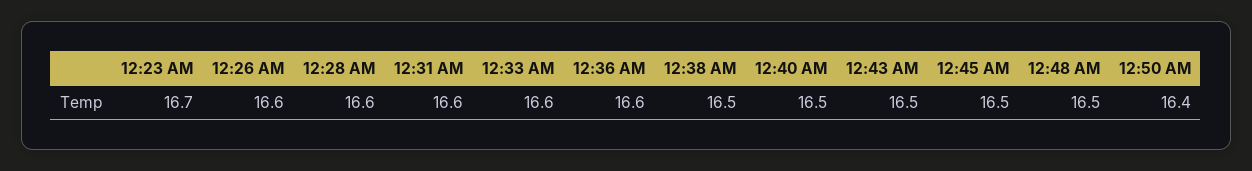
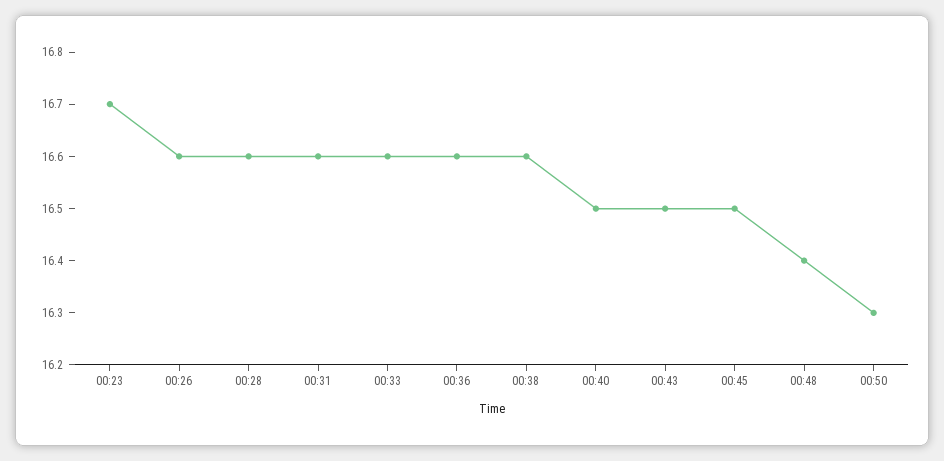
12:38 AM: 16.5 -> 16.6
12:48 AM: 16.5 -> 16.4
12:50 AM: 16.4 -> 16.3

